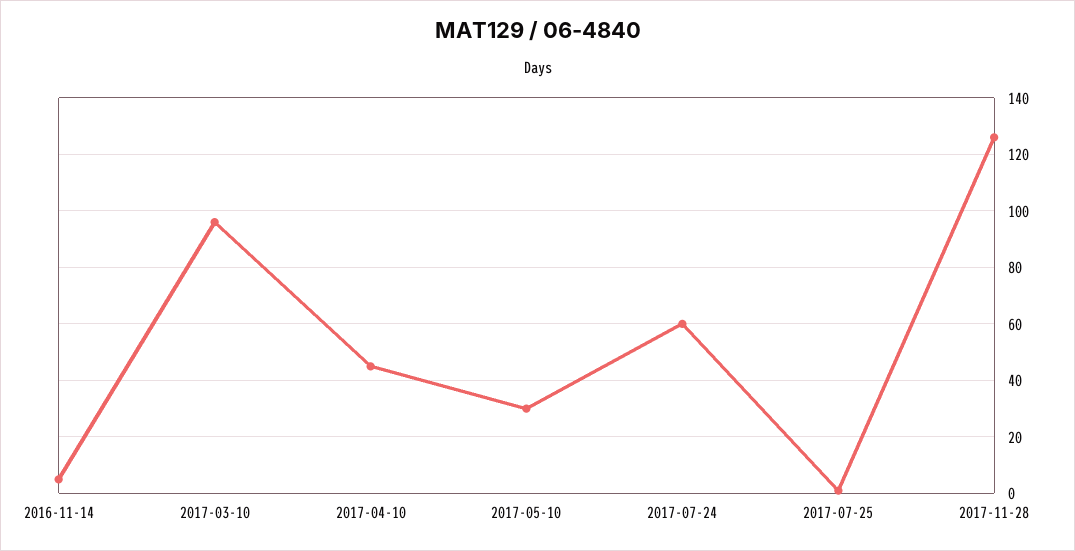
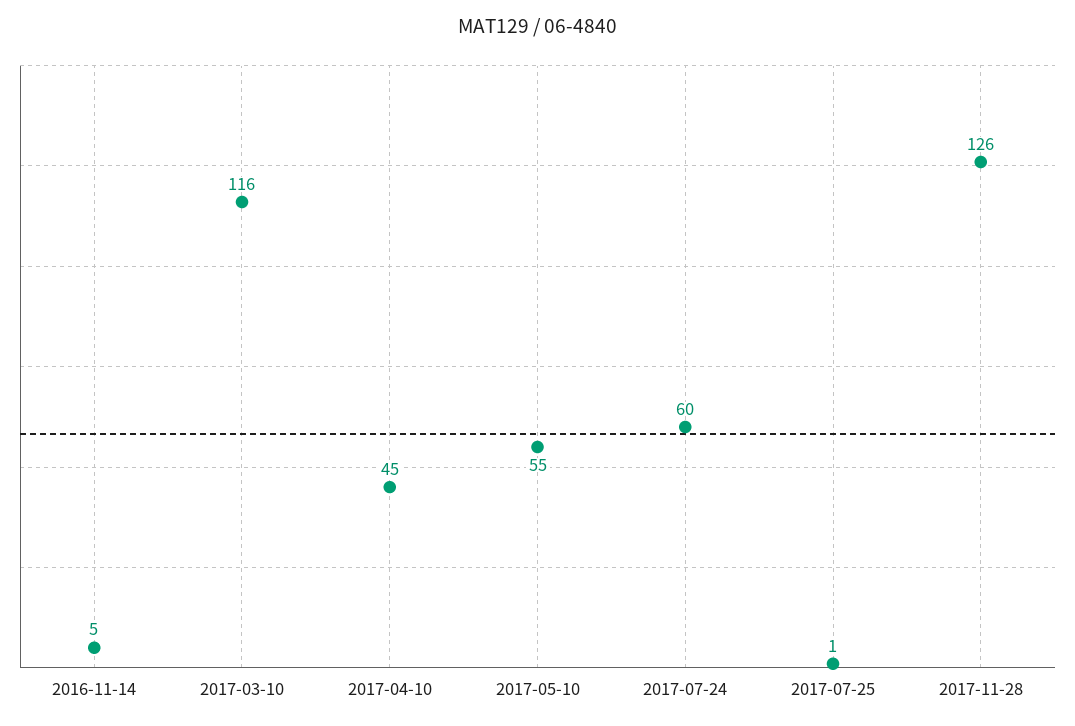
2017-03-10: 95 -> 116
2017-05-10: 30 -> 55

